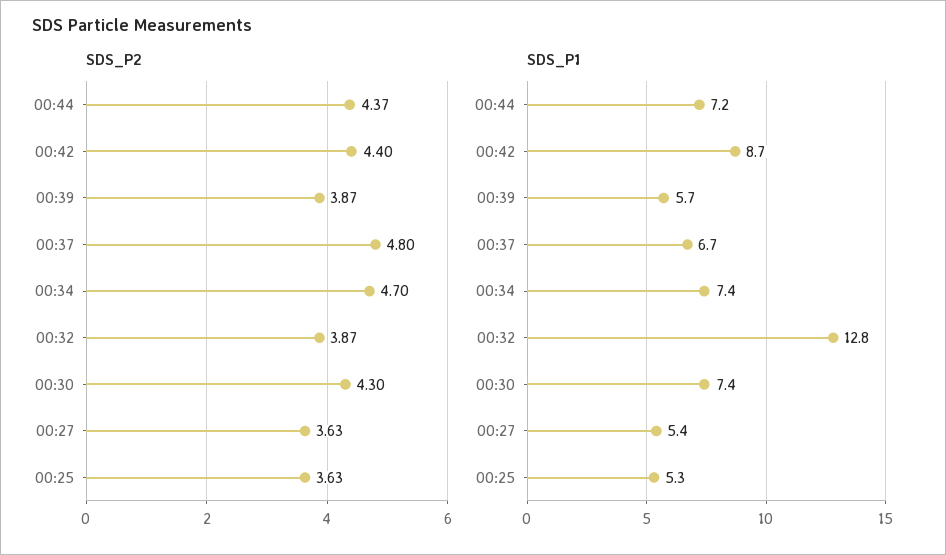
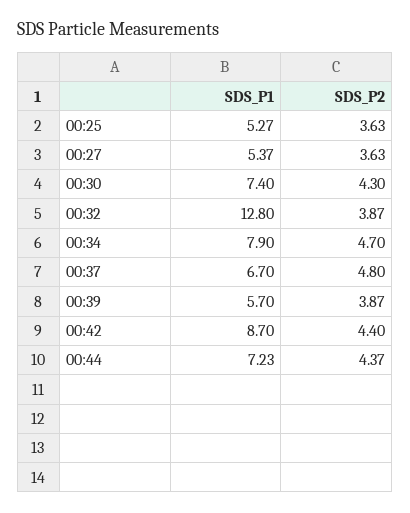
SDS_P1, 00:34: 7.4 -> 7.9

